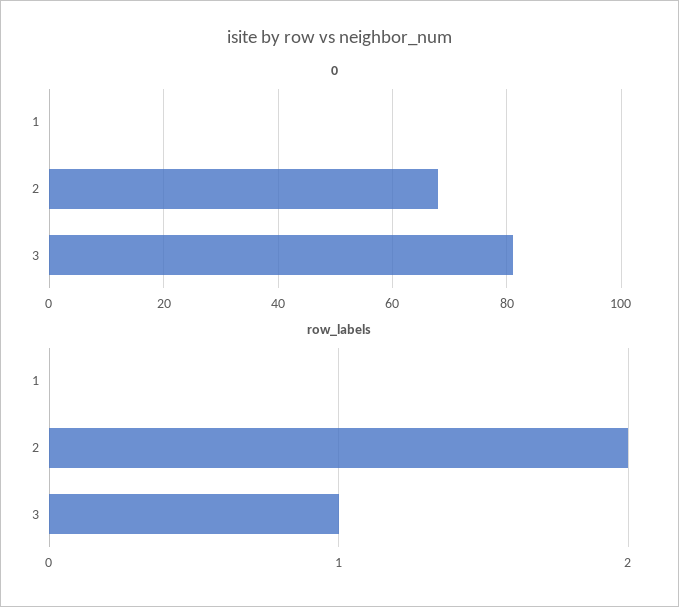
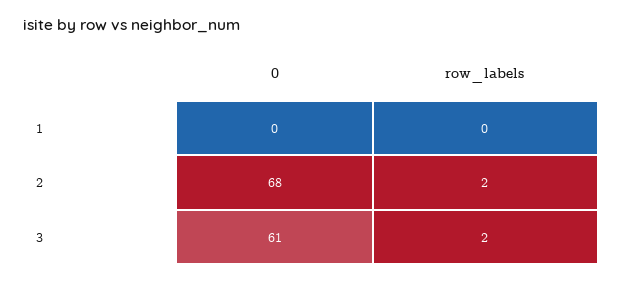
0, 3: 80 -> 61
row_labels, 3: 1 -> 2

